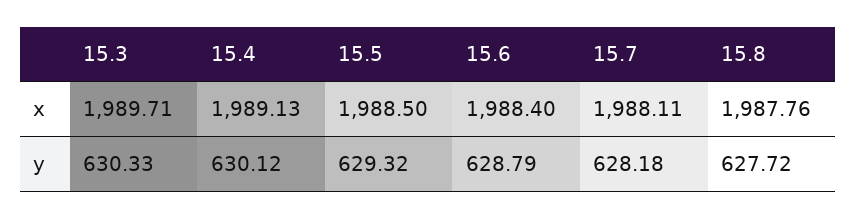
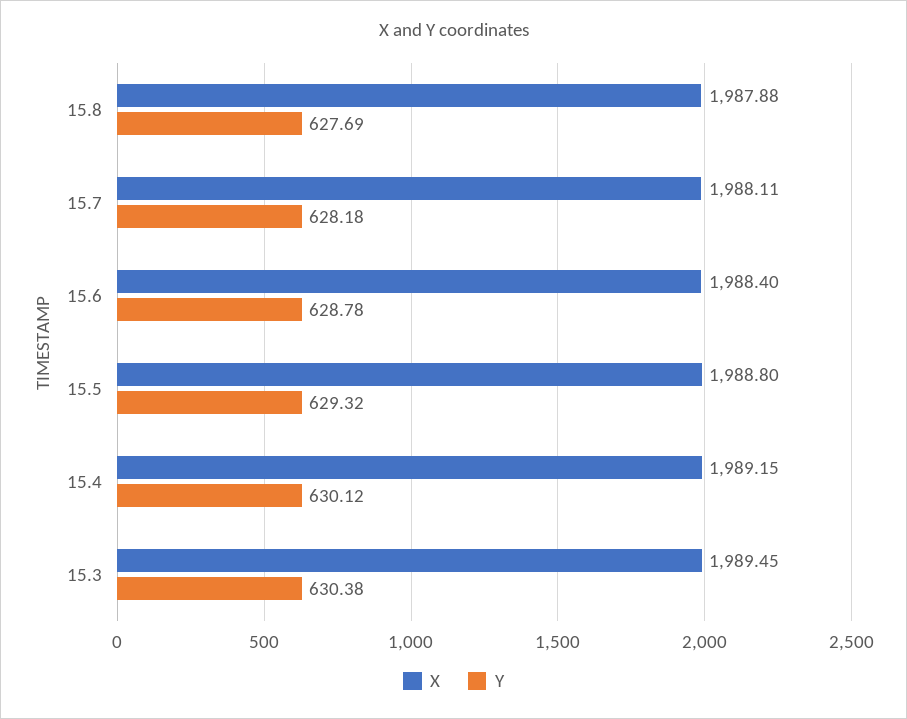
x, 15.3: 1989.71 -> 1989.45
x, 15.4: 1989.13 -> 1989.15
x, 15.5: 1988.5 -> 1988.8
x, 15.8: 1987.76 -> 1987.88
y, 15.3: 630.33 -> 630.38
y, 15.6: 628.79 -> 628.78
y, 15.8: 627.72 -> 627.69

